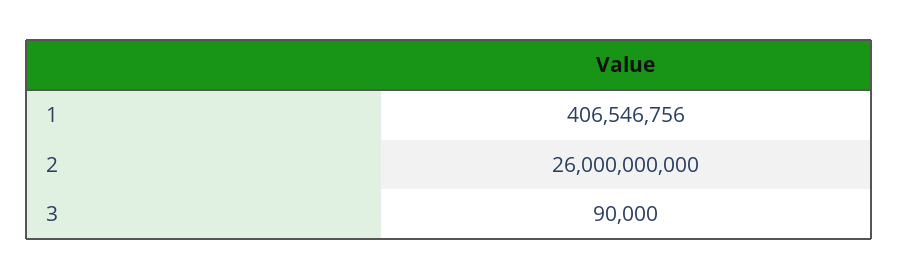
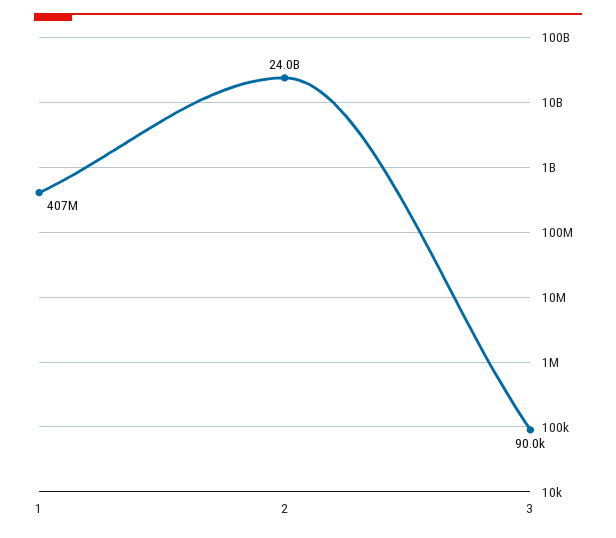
2: 26000000000 -> 24000000000

